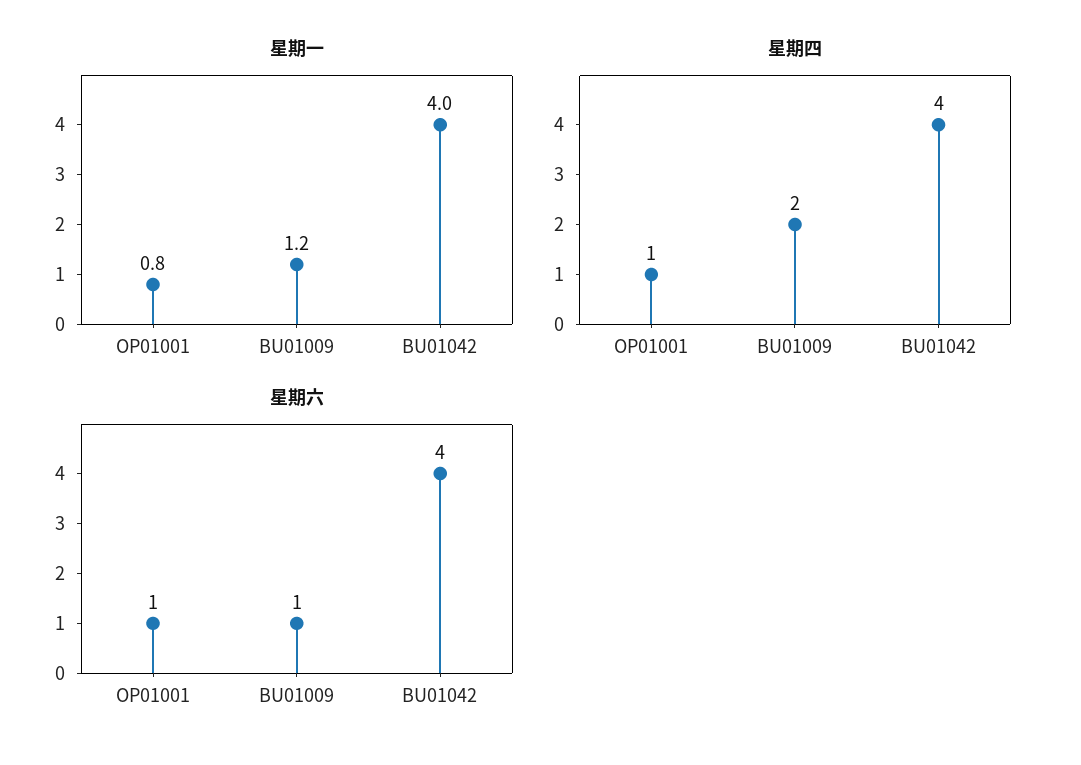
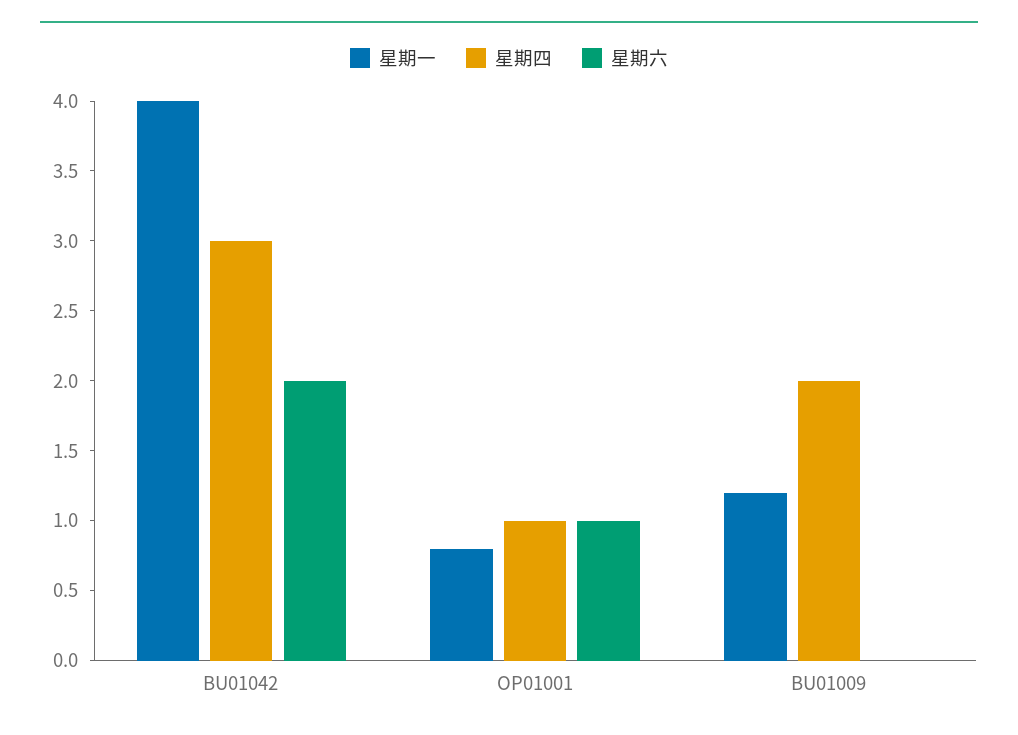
星期四, BU01042: 4 -> 3
星期六, BU01009: 1 -> 0
星期六, BU01042: 4 -> 2

